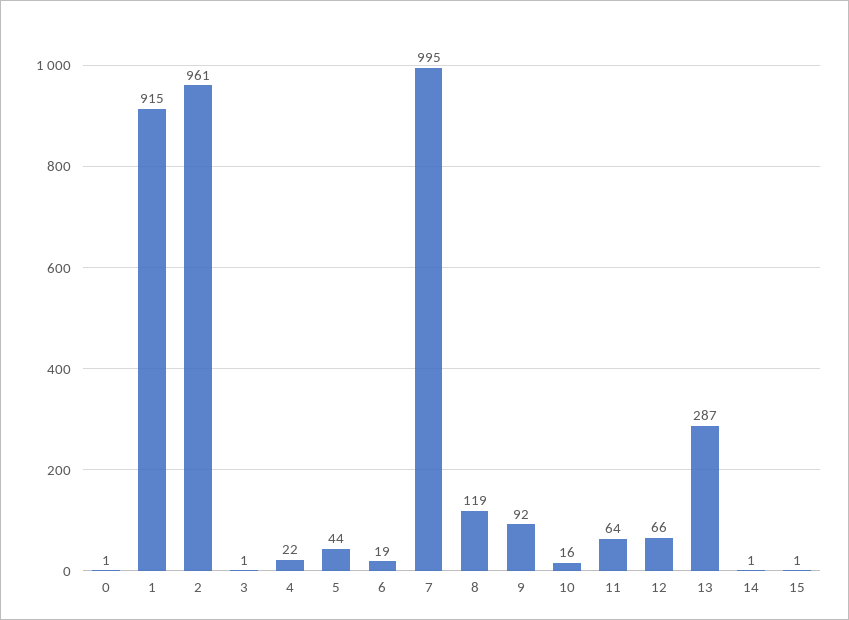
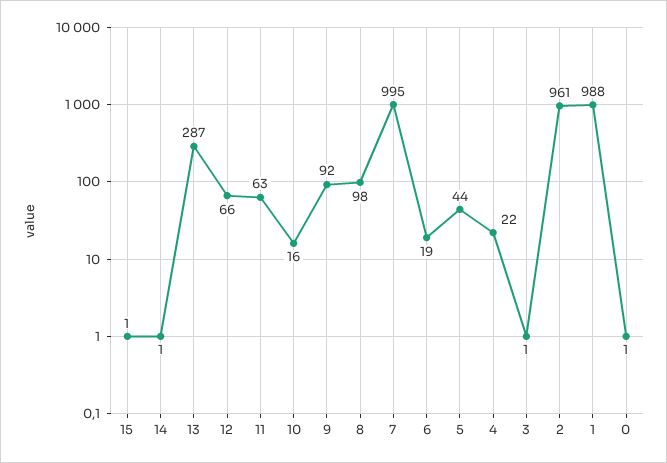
1: 915 -> 988
8: 119 -> 98
11: 64 -> 63

